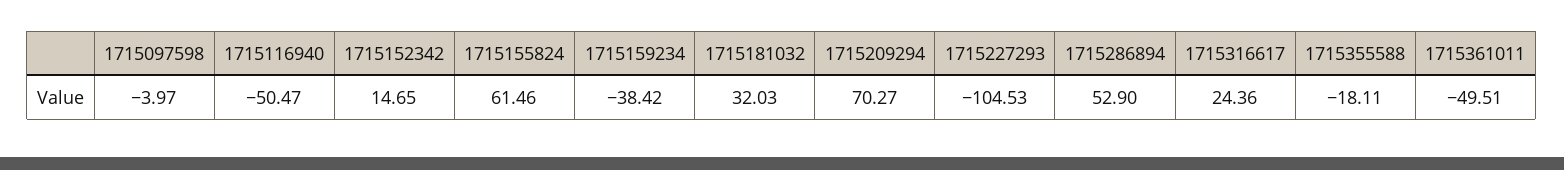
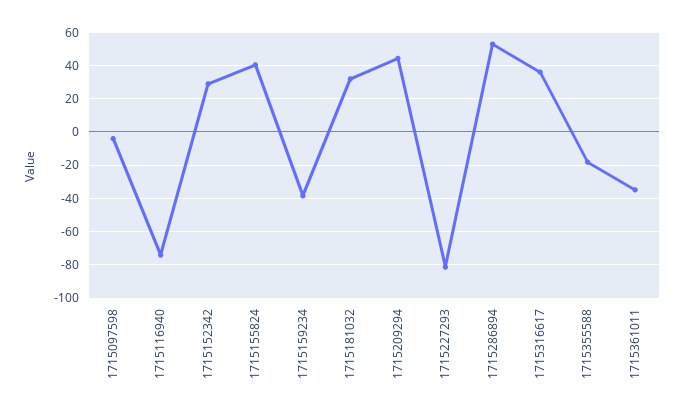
1715116940: -50.47 -> -75
1715152342: 14.65 -> 30
1715155824: 61.46 -> 40
1715209294: 70.27 -> 45
1715227293: -104.53 -> -80
1715316617: 24.36 -> 35
1715361011: -49.51 -> -35

